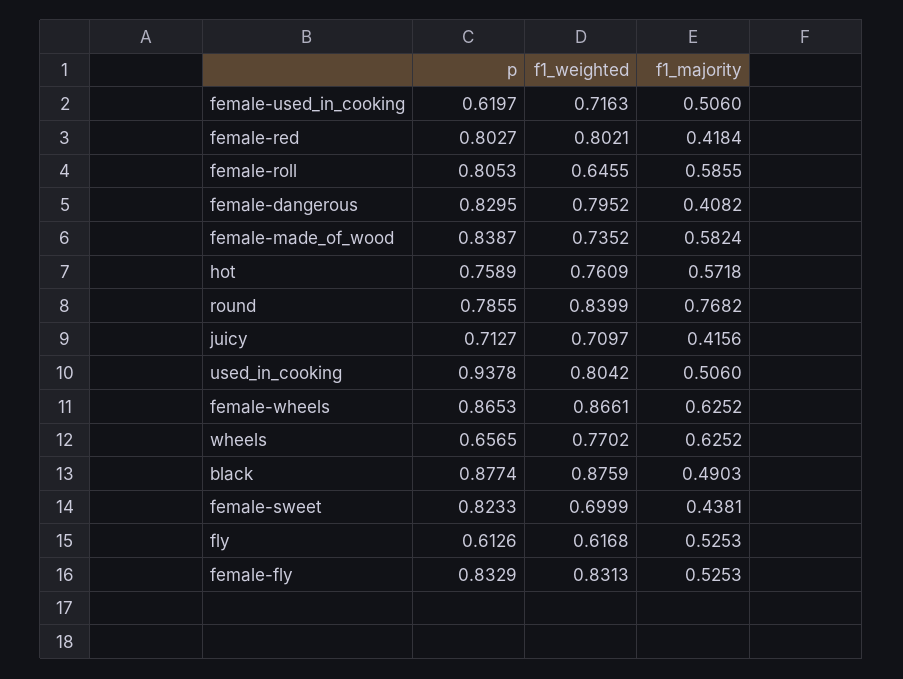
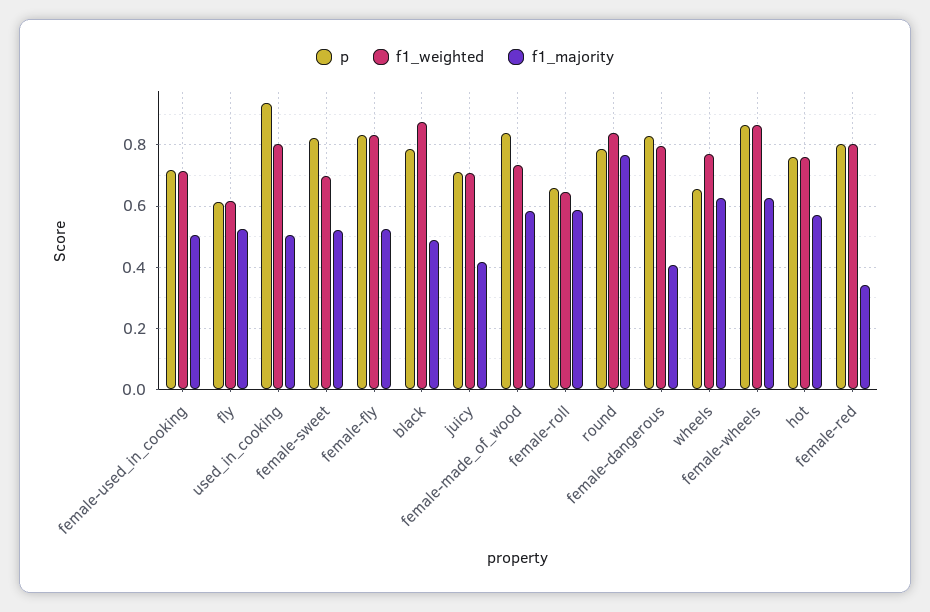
p, female-used_in_cooking: 0.6197 -> 0.72
f1_majority, female-red: 0.4184 -> 0.34
p, female-roll: 0.8053 -> 0.66
p, black: 0.8774 -> 0.78
f1_majority, female-sweet: 0.4381 -> 0.52

